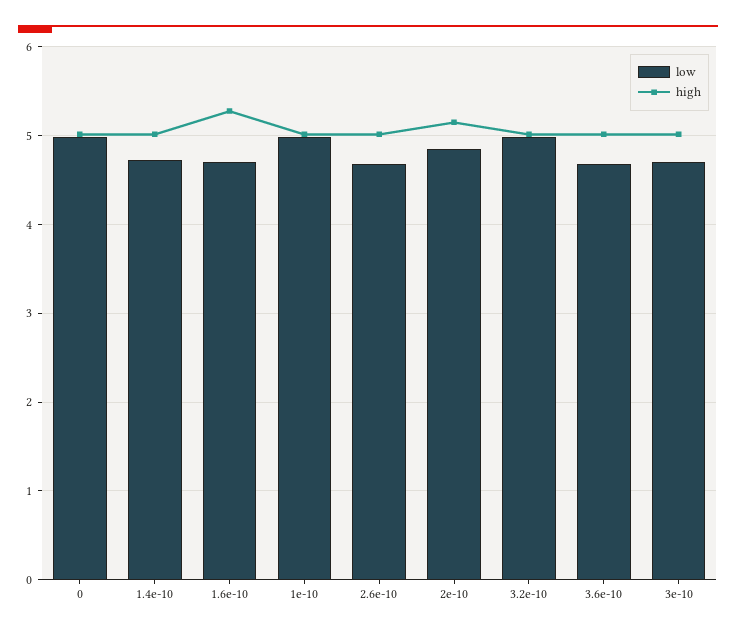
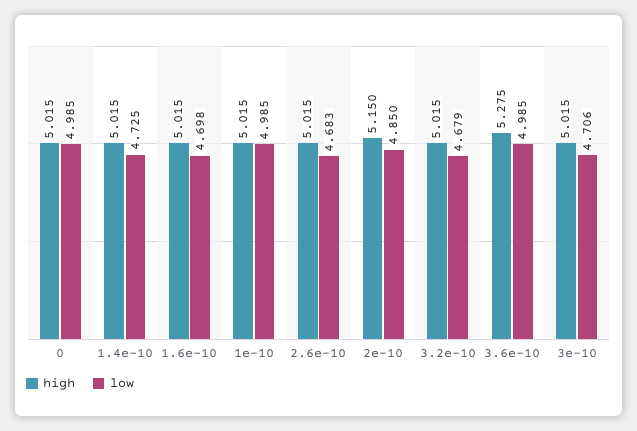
high, 1.6e-10: 5.3 -> 5.015
low, 3.2e-10: 5 -> 4.679
low, 3.6e-10: 4.7 -> 4.985
high, 3.6e-10: 5 -> 5.275

